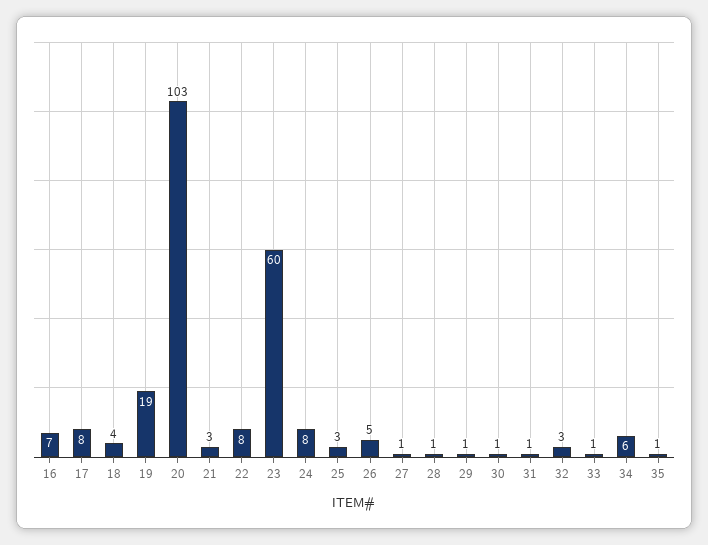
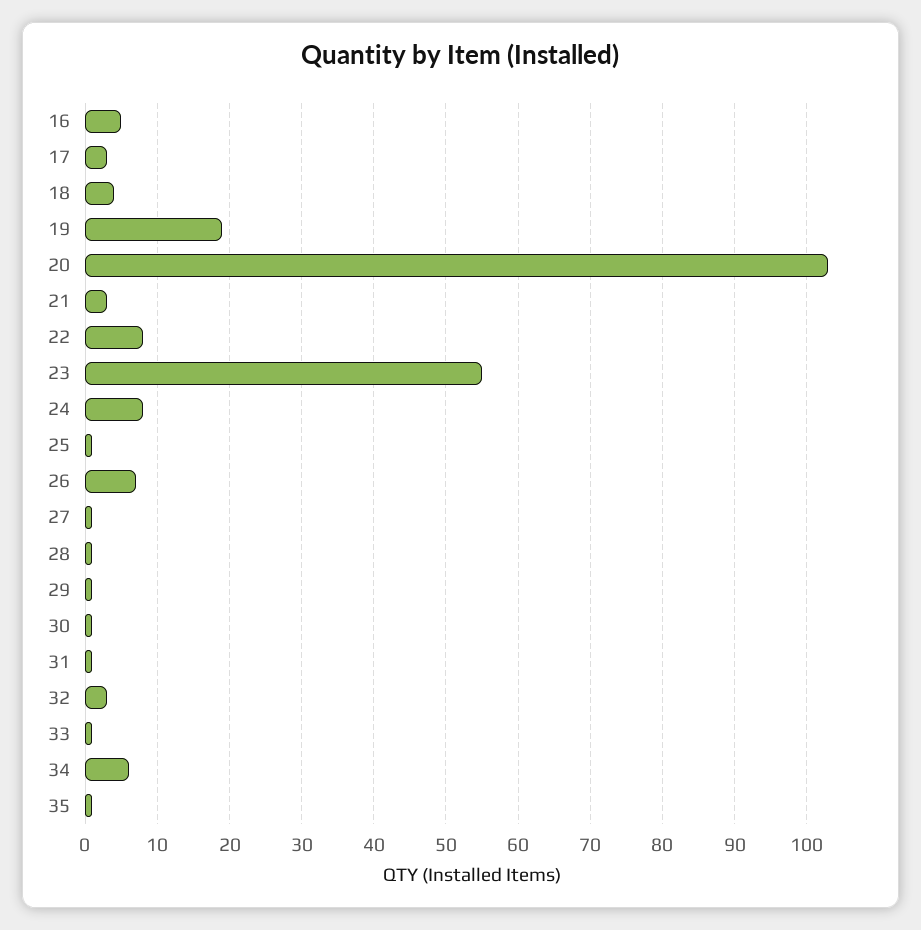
16: 7 -> 5
17: 8 -> 3
23: 60 -> 55
25: 3 -> 1
26: 5 -> 7

